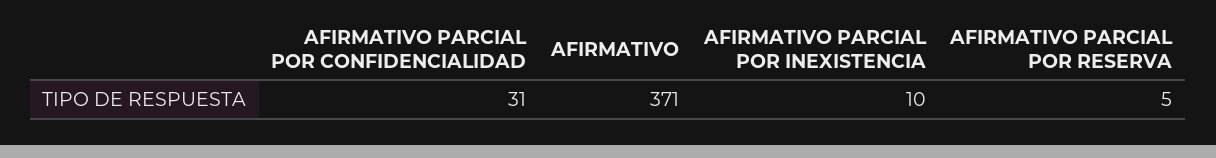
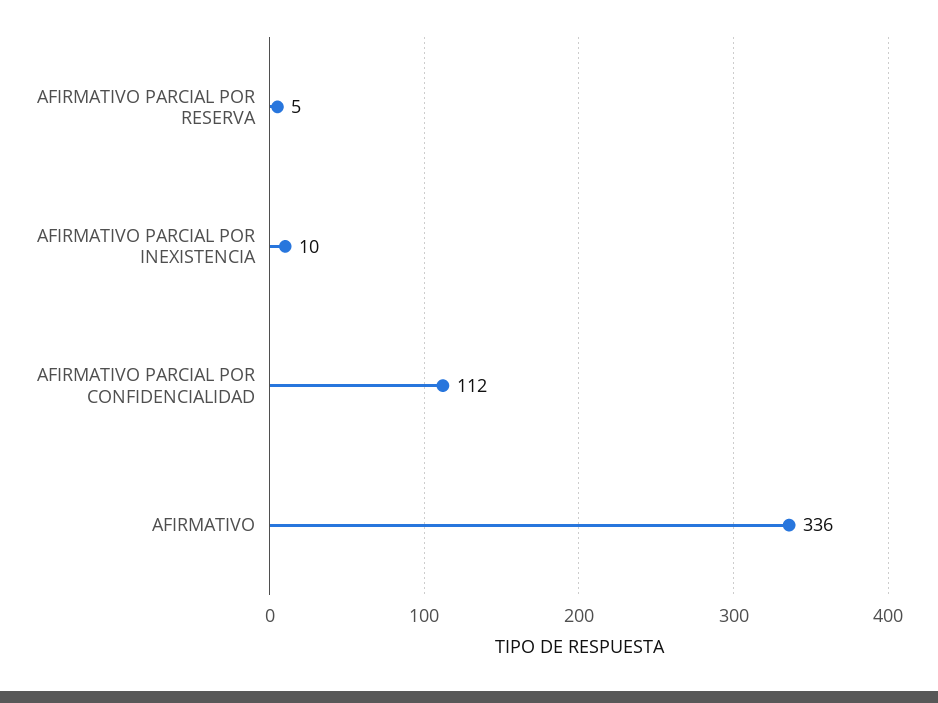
AFIRMATIVO PARCIAL POR CONFIDENCIALIDAD: 31 -> 112
AFIRMATIVO: 371 -> 336

